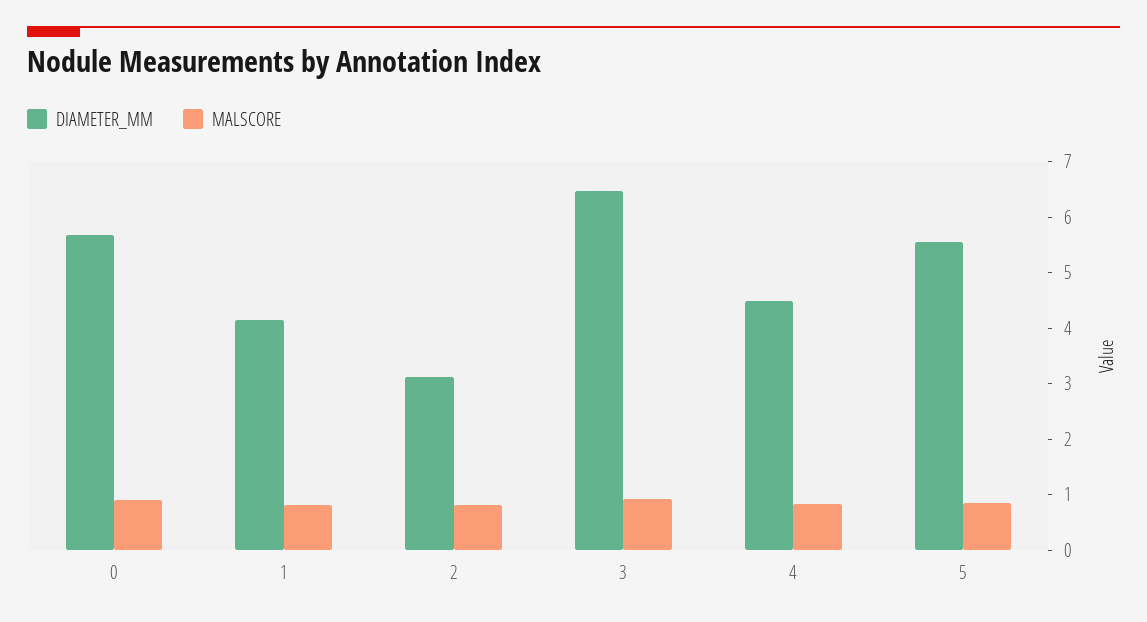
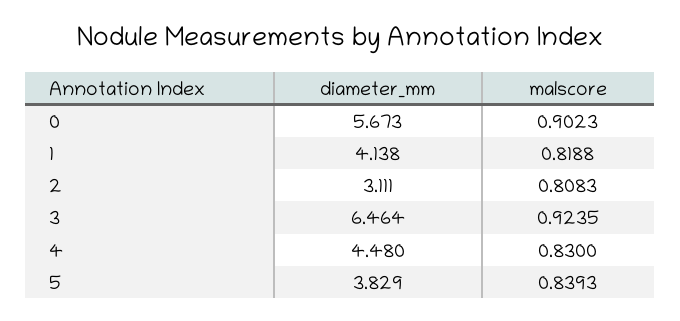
DIAMETER_MM, 5: 5.6 -> 3.829

